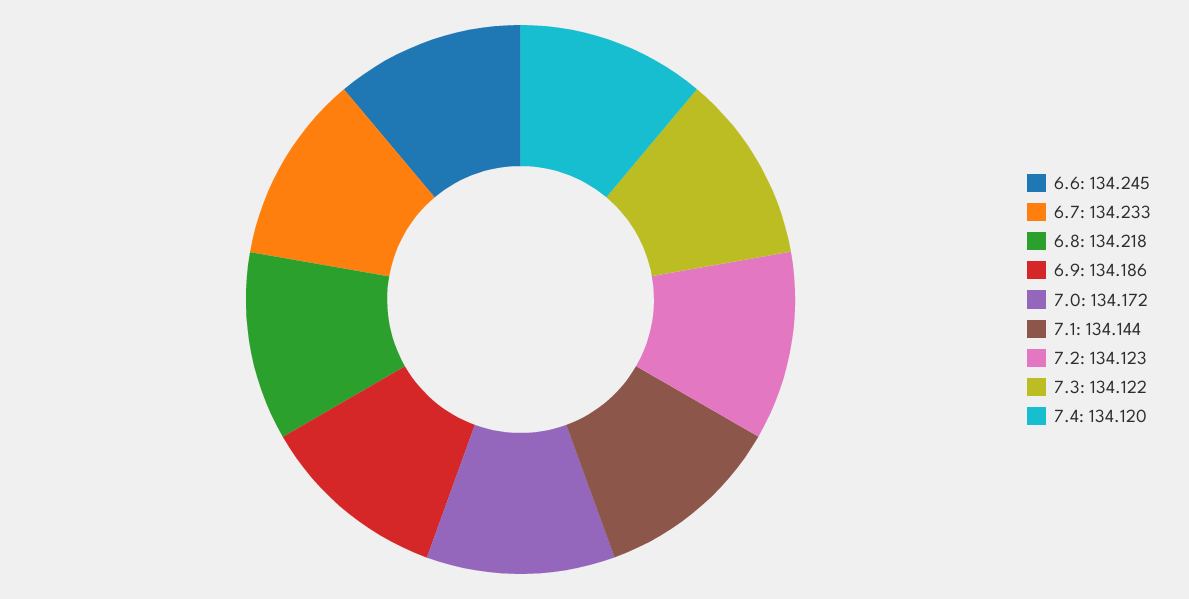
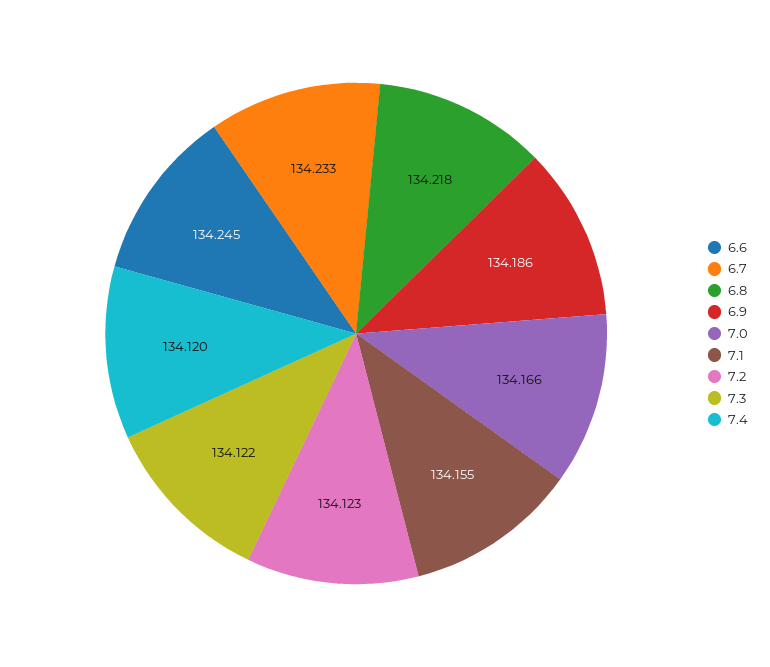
7.0: 134.172 -> 134.166
7.1: 134.144 -> 134.155

